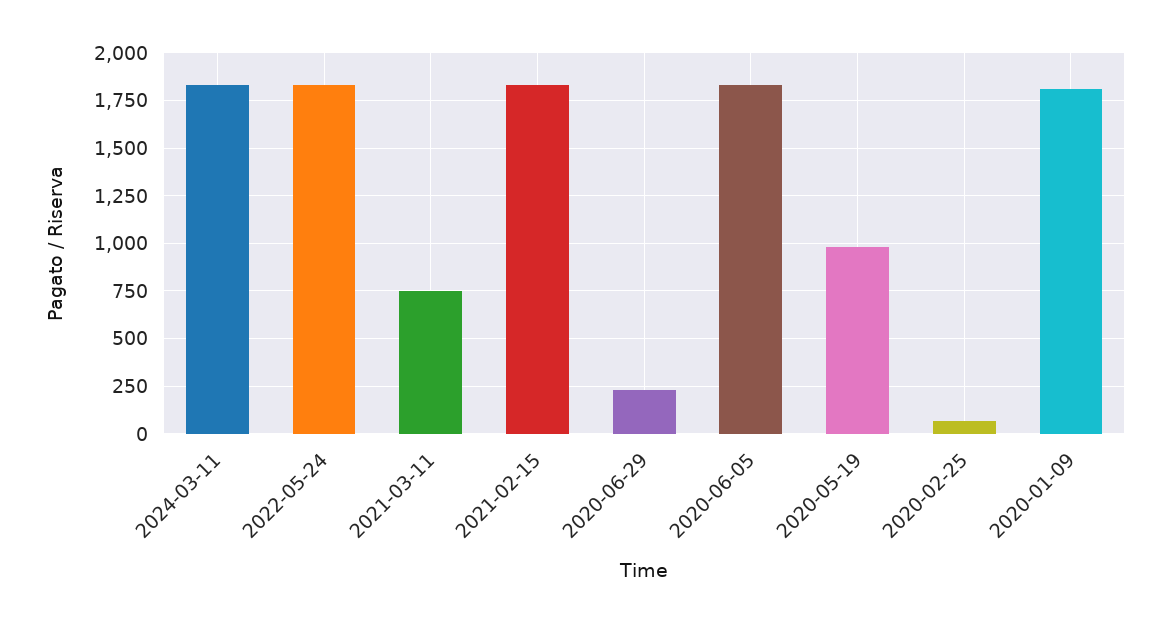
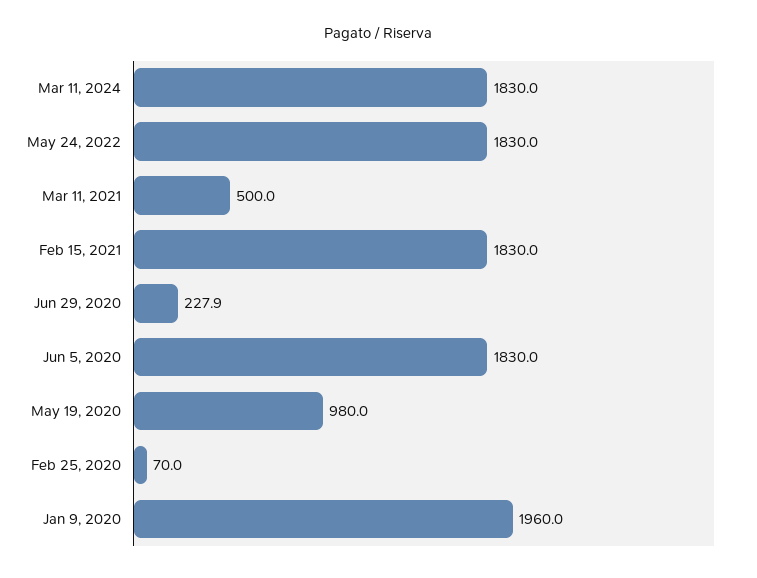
2021-03-11: 750 -> 500
2020-01-09: 1800 -> 1960

